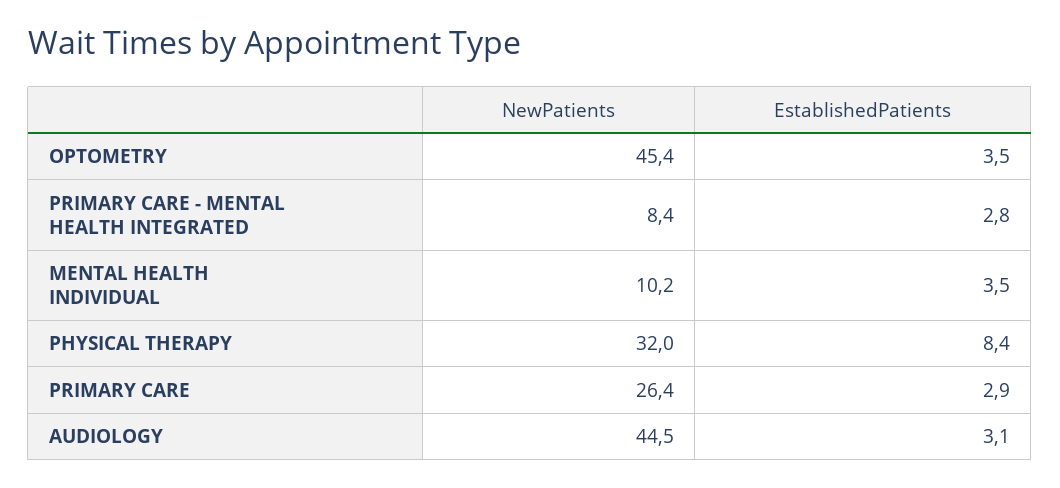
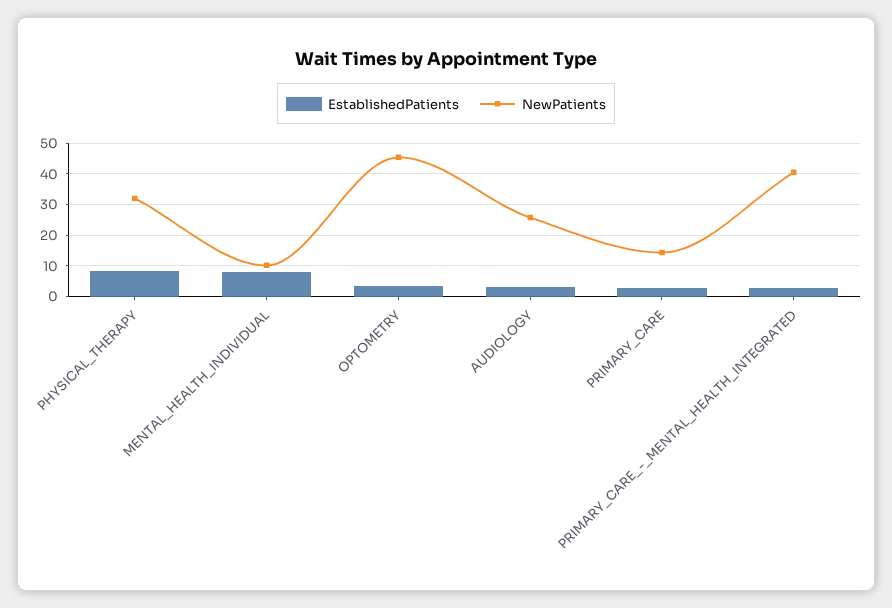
NewPatients, PRIMARY CARE - MENTAL HEALTH INTEGRATED: 8.4 -> 40
EstablishedPatients, MENTAL HEALTH INDIVIDUAL: 3.5 -> 8
NewPatients, PRIMARY CARE: 26.4 -> 14
NewPatients, AUDIOLOGY: 44.5 -> 26

